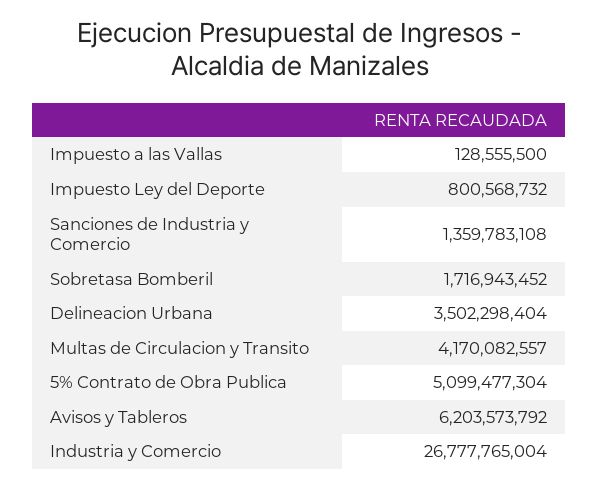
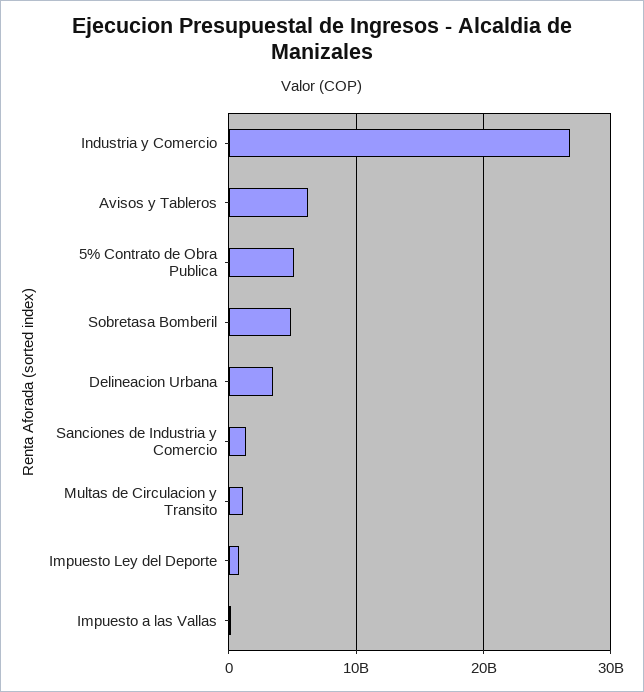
Sobretasa Bomberil: 1716943452 -> 5000000000
Multas de Circulacion y Transito: 4170082557 -> 1000000000

